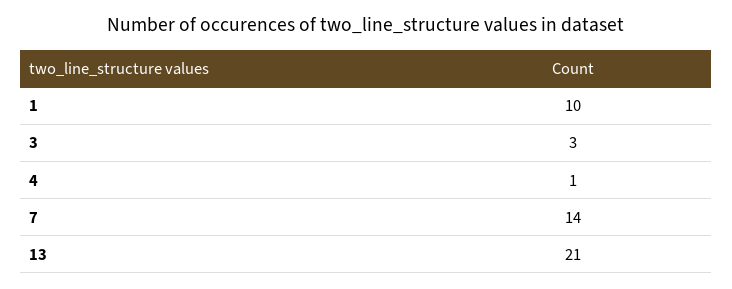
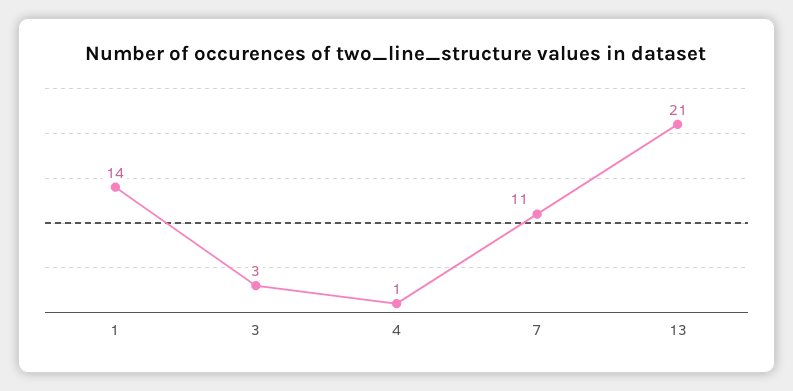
1: 10 -> 14
7: 14 -> 11

